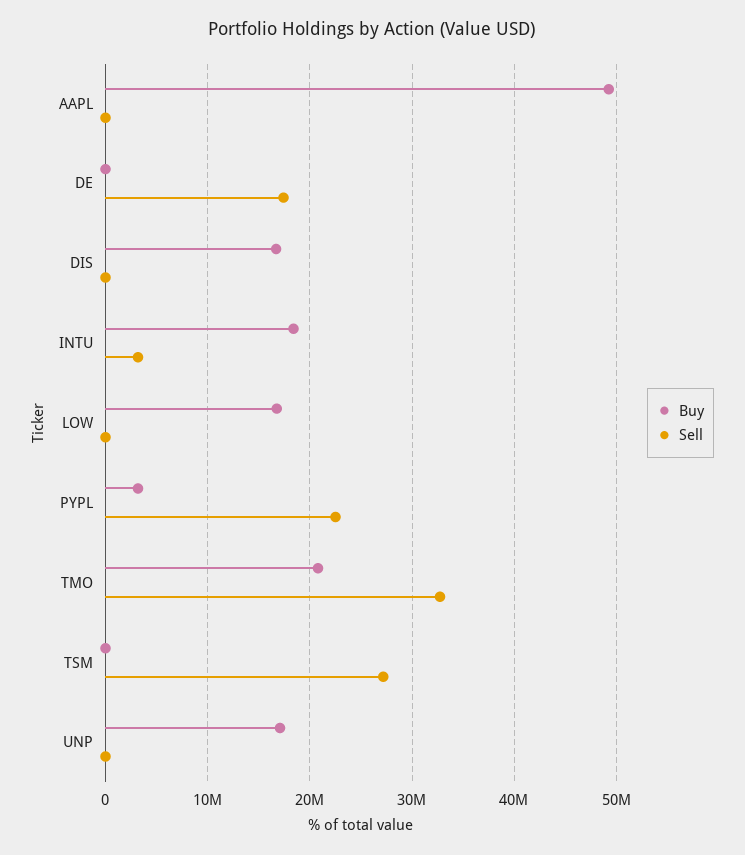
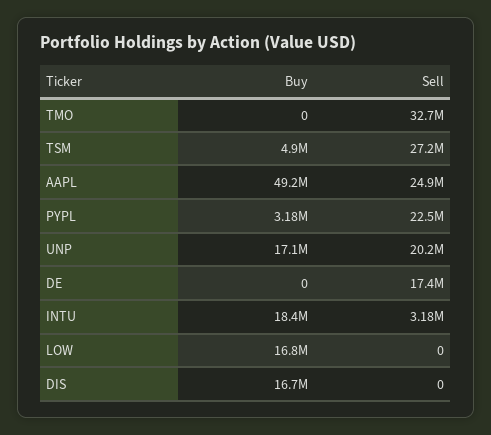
Sell, AAPL: 0 -> 24900000
Buy, TMO: 21000000 -> 0
Buy, TSM: 0 -> 4900000
Sell, UNP: 0 -> 20200000

